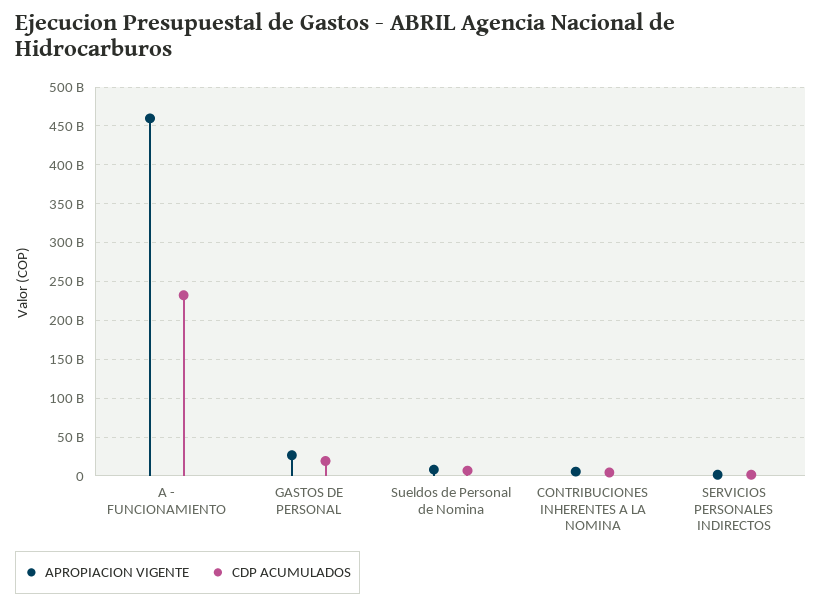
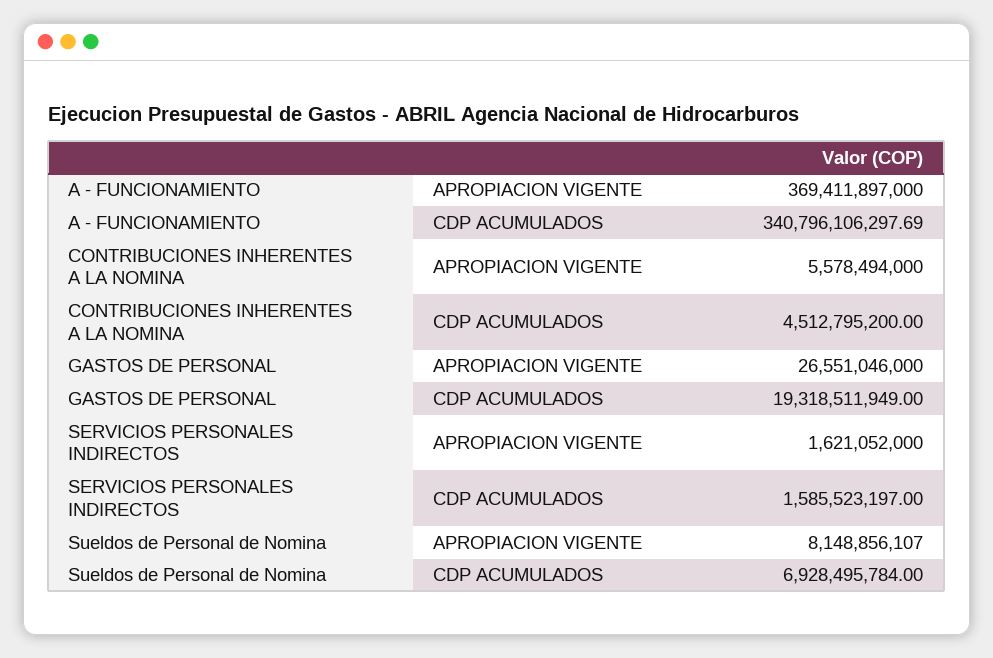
APROPIACION VIGENTE, A - FUNCIONAMIENTO: 460000000000 -> 369411897000
CDP ACUMULADOS, A - FUNCIONAMIENTO: 230000000000 -> 340796106297.69

